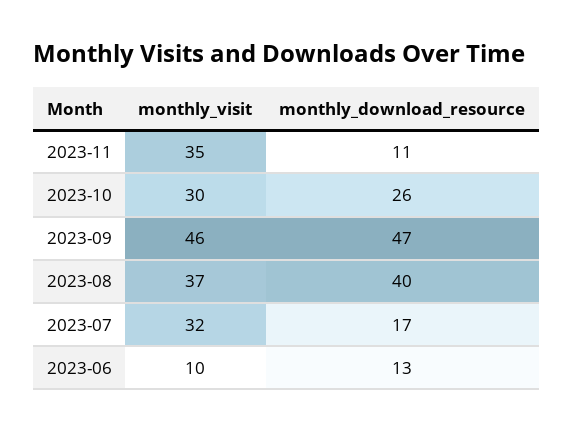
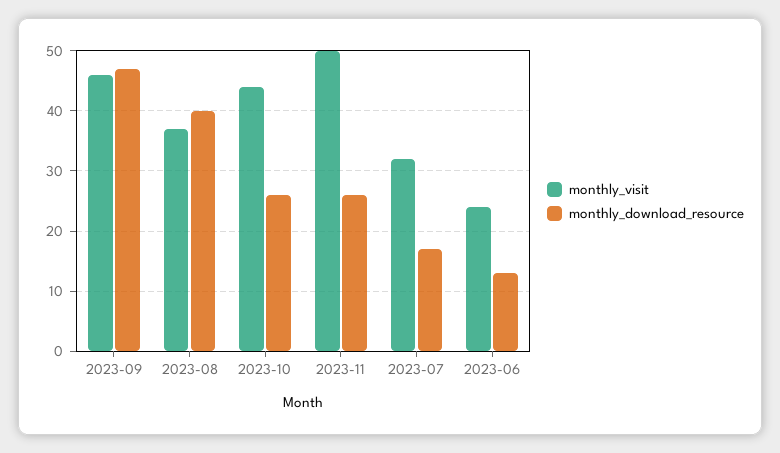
monthly_visit, 2023-11: 35 -> 50
monthly_download_resource, 2023-11: 11 -> 26
monthly_visit, 2023-10: 30 -> 44
monthly_visit, 2023-06: 10 -> 24

